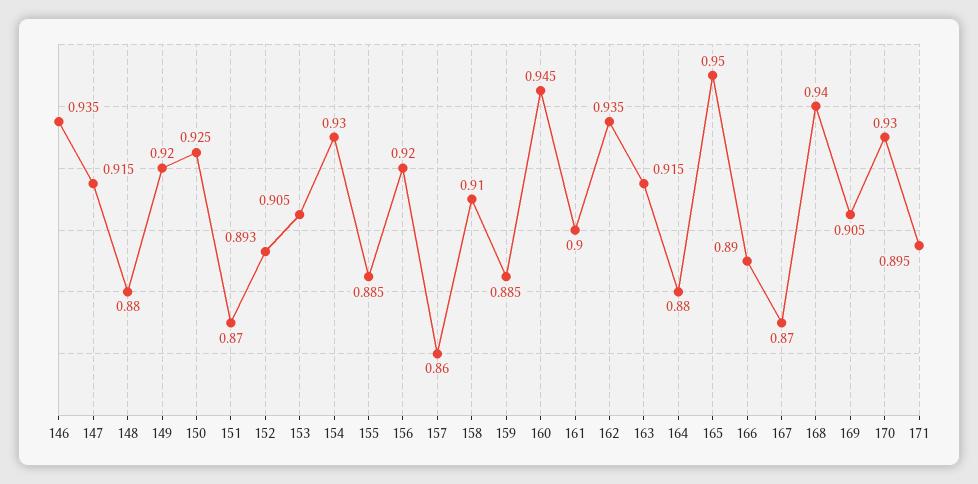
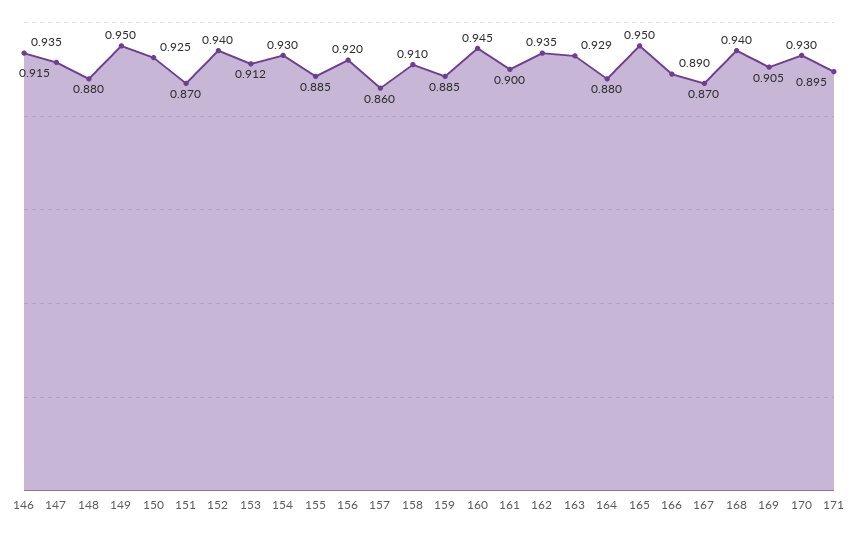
149: 0.92 -> 0.95
152: 0.893 -> 0.94
153: 0.905 -> 0.912
163: 0.915 -> 0.929

